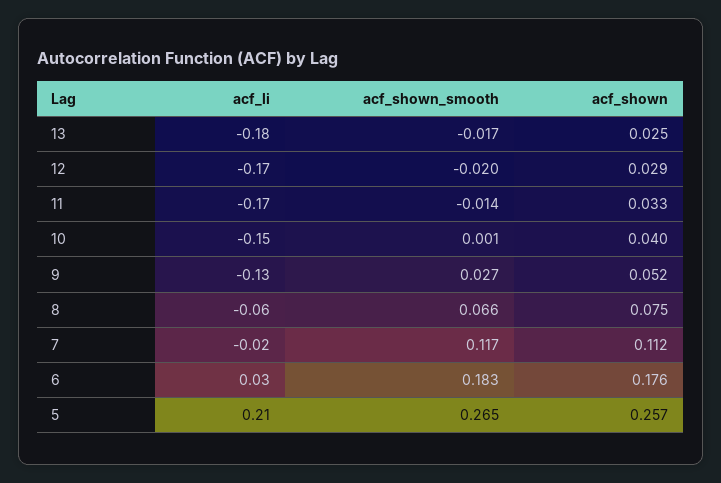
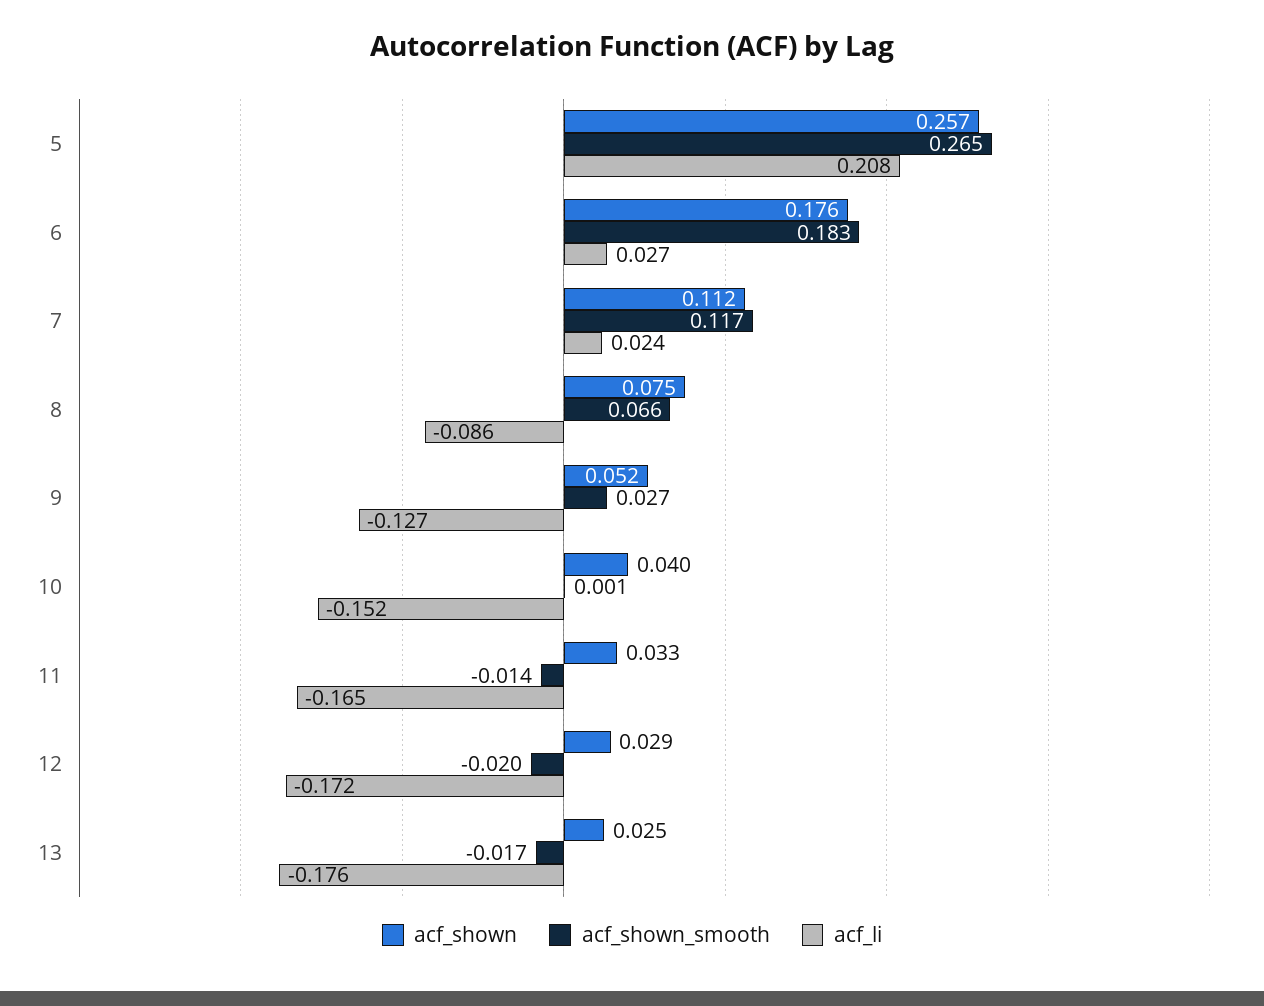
acf_li, 8: -0.06 -> -0.086
acf_li, 7: -0.02 -> 0.024

